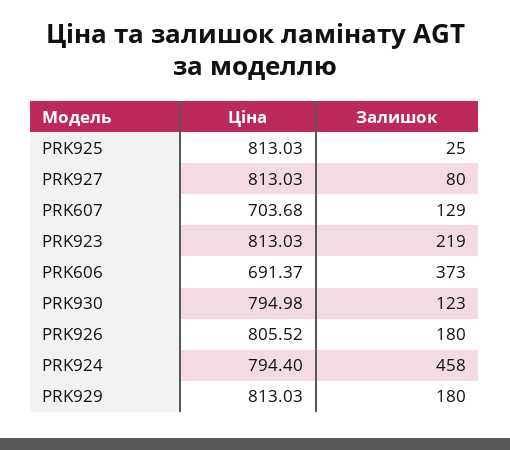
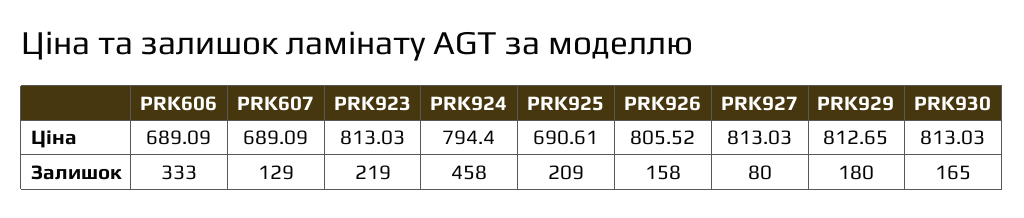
Ціна, PRK925: 813.03 -> 690.61
Залишок, PRK925: 25 -> 209
Ціна, PRK607: 703.68 -> 689.09
Ціна, PRK606: 691.37 -> 689.09
Залишок, PRK606: 373 -> 333
Ціна, PRK930: 794.98 -> 813.03
Залишок, PRK930: 123 -> 165
Залишок, PRK926: 180 -> 158
Ціна, PRK929: 813.03 -> 812.65

